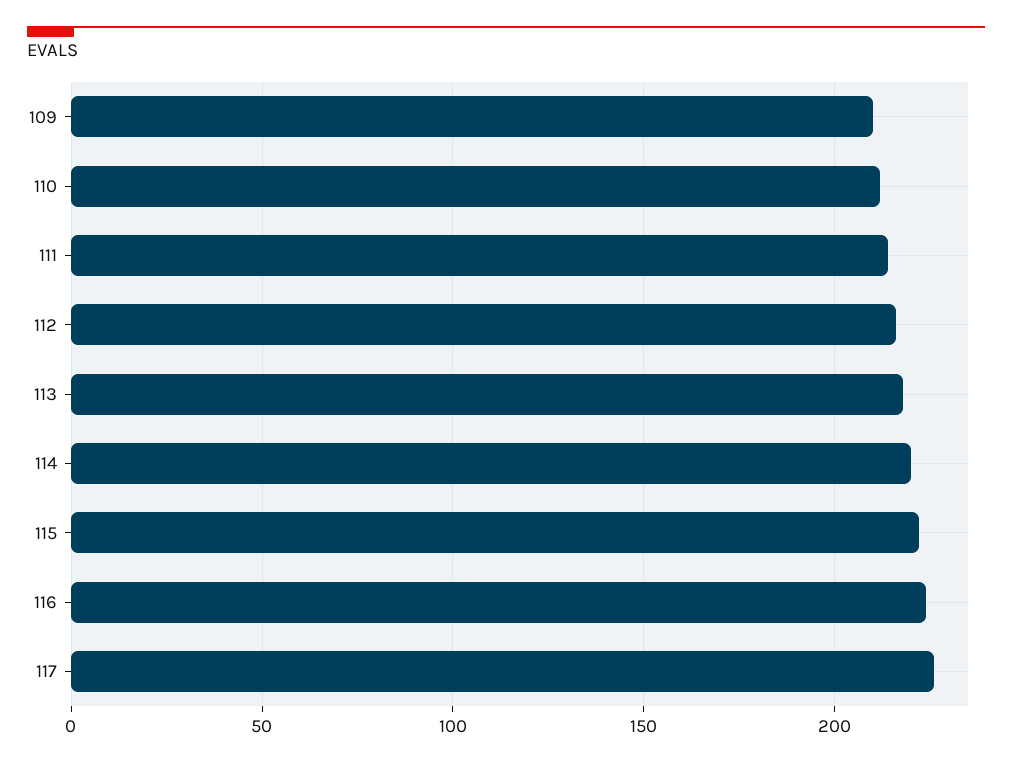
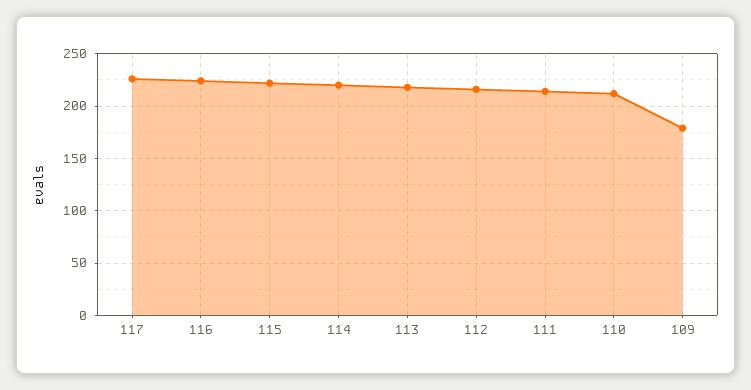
109: 210 -> 180

